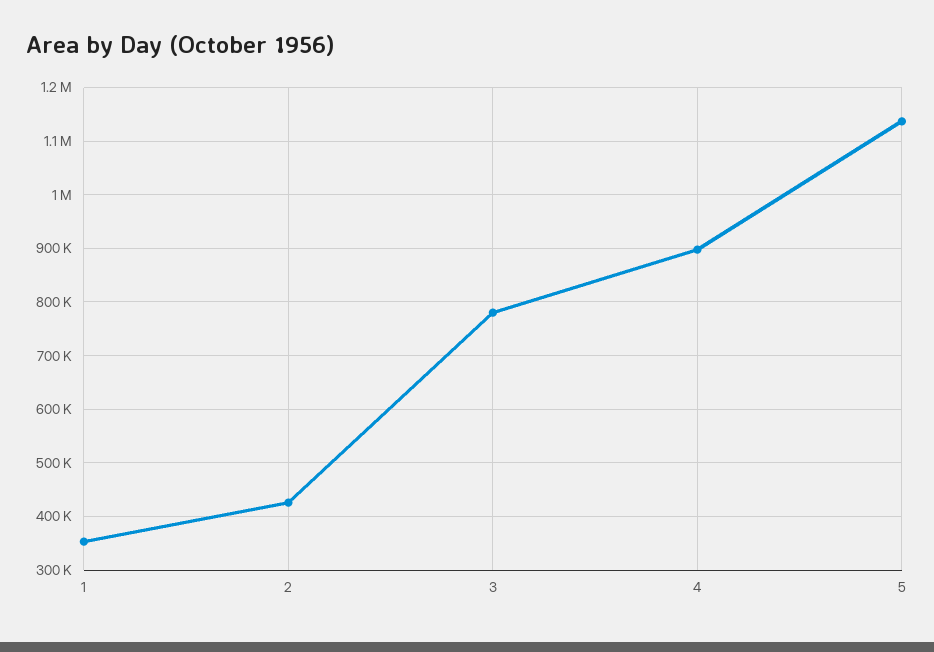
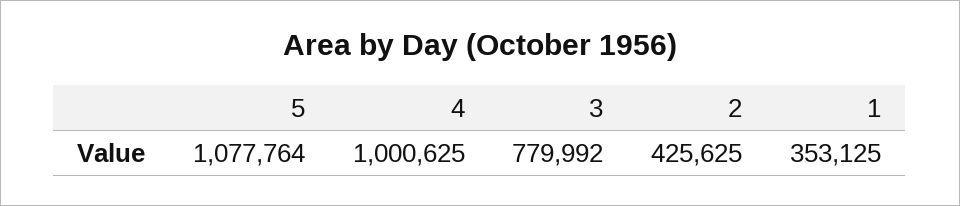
4: 900000 -> 1000625
5: 1140000 -> 1077764

